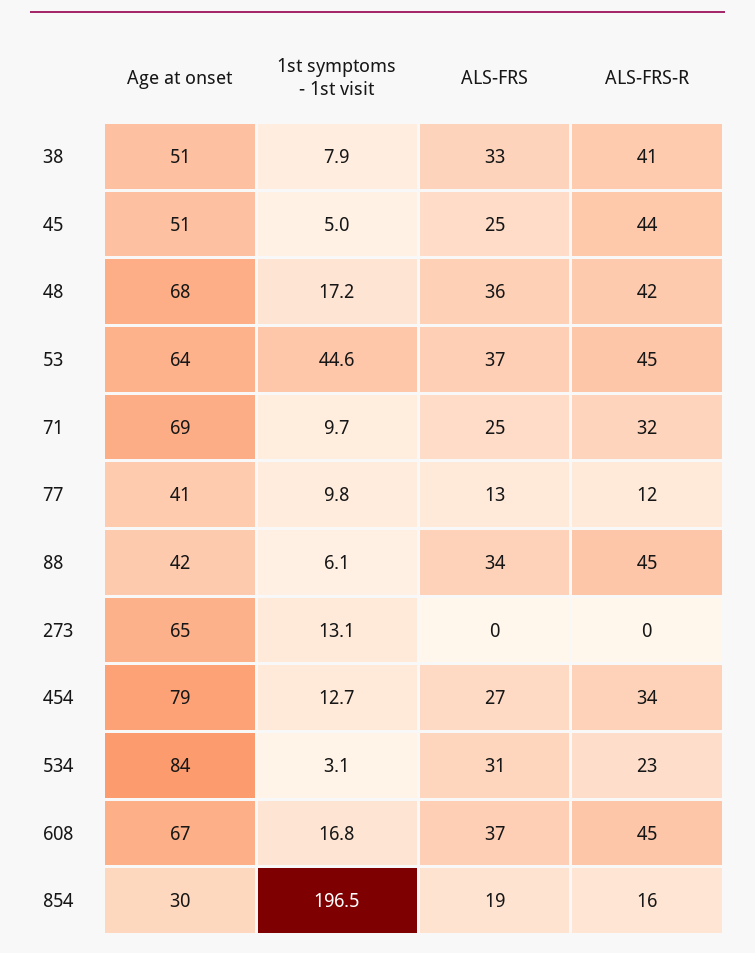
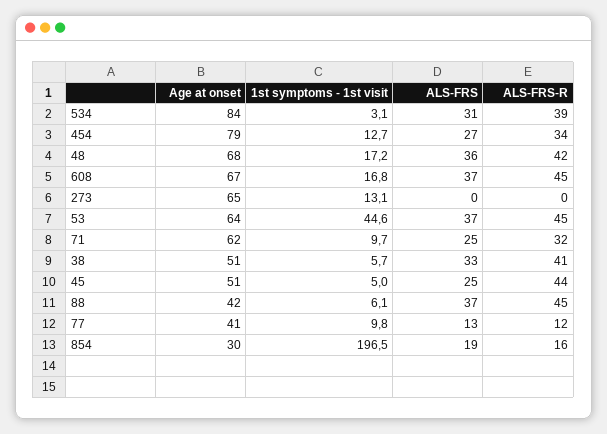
1st symptoms - 1st visit, 38: 7.9 -> 5.7
Age at onset, 71: 69 -> 62
ALS-FRS, 88: 34 -> 37
ALS-FRS-R, 534: 23 -> 39

